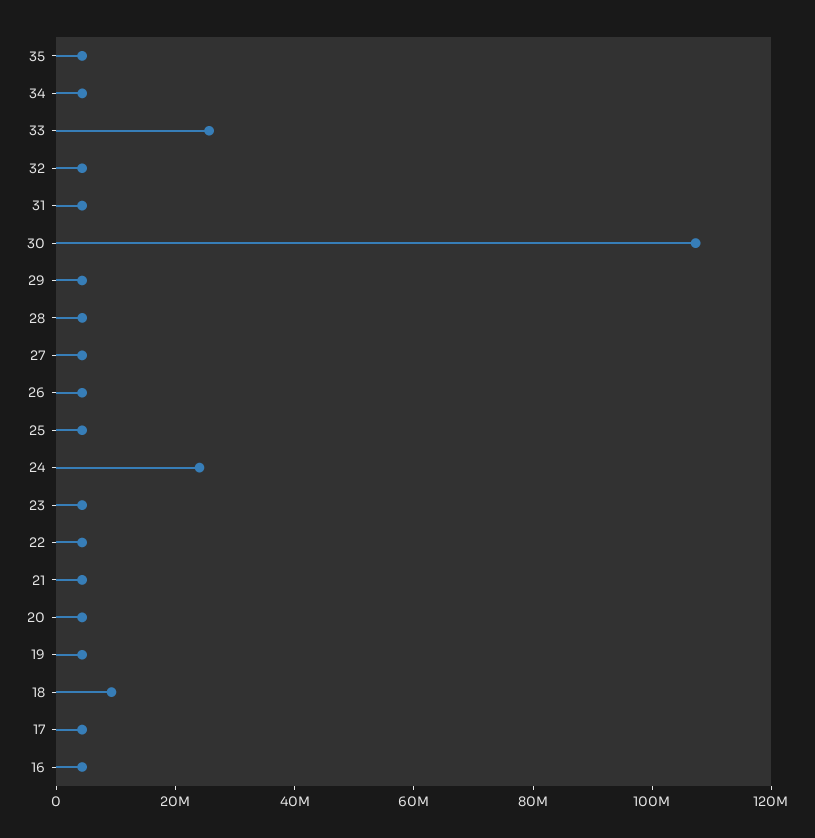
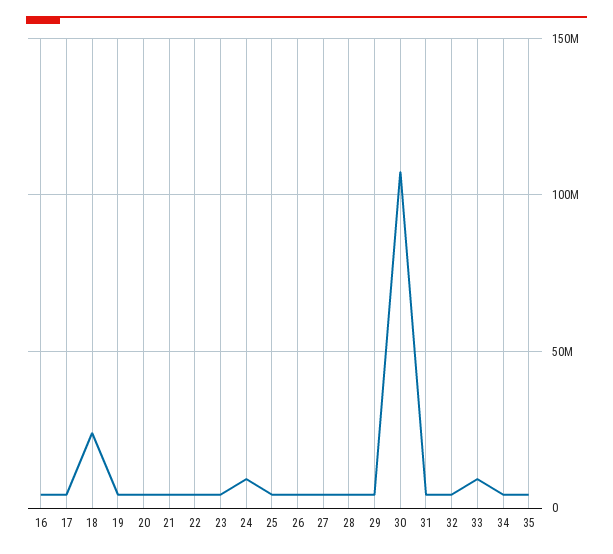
33: 25000000 -> 10000000
24: 25000000 -> 10000000
18: 10000000 -> 25000000

